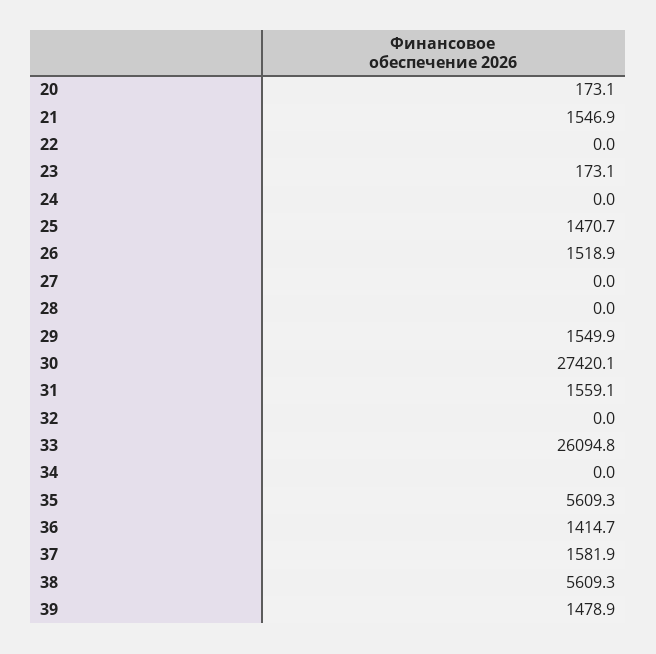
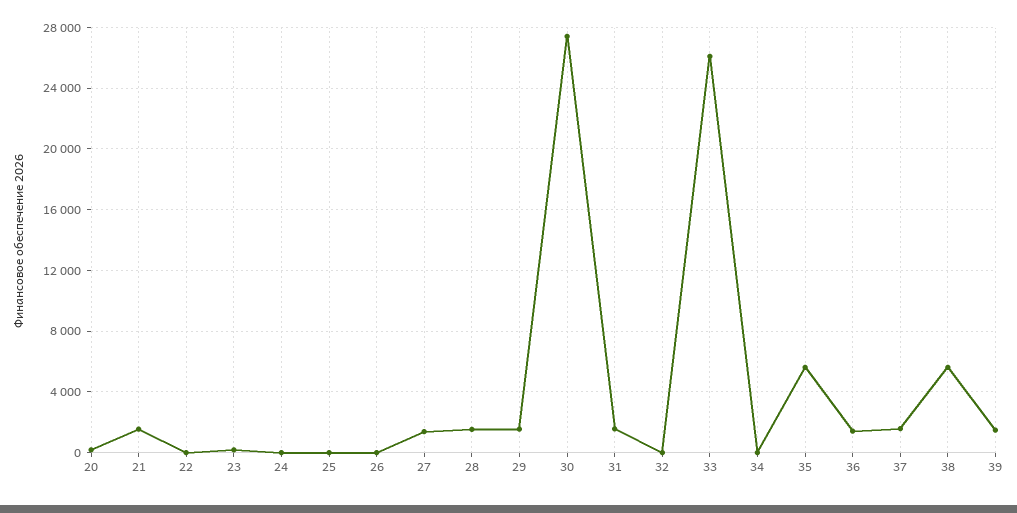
25: 1470.7 -> 0
26: 1518.9 -> 0
27: 0 -> 1500
28: 0 -> 1500

